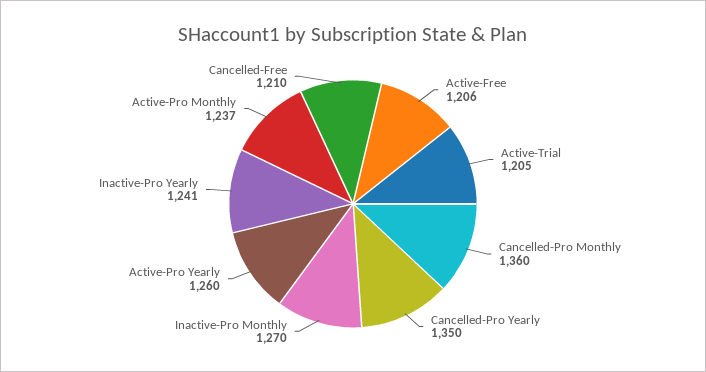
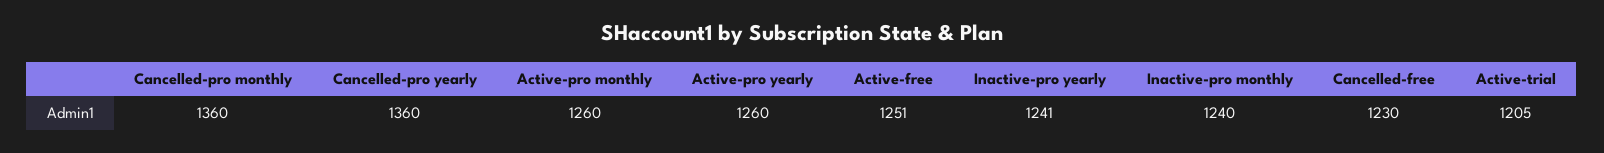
Active-Free: 1206 -> 1251
Cancelled-Pro Yearly: 1350 -> 1360
Inactive-Pro Monthly: 1270 -> 1240
Active-Pro Monthly: 1237 -> 1260
Cancelled-Free: 1210 -> 1230

